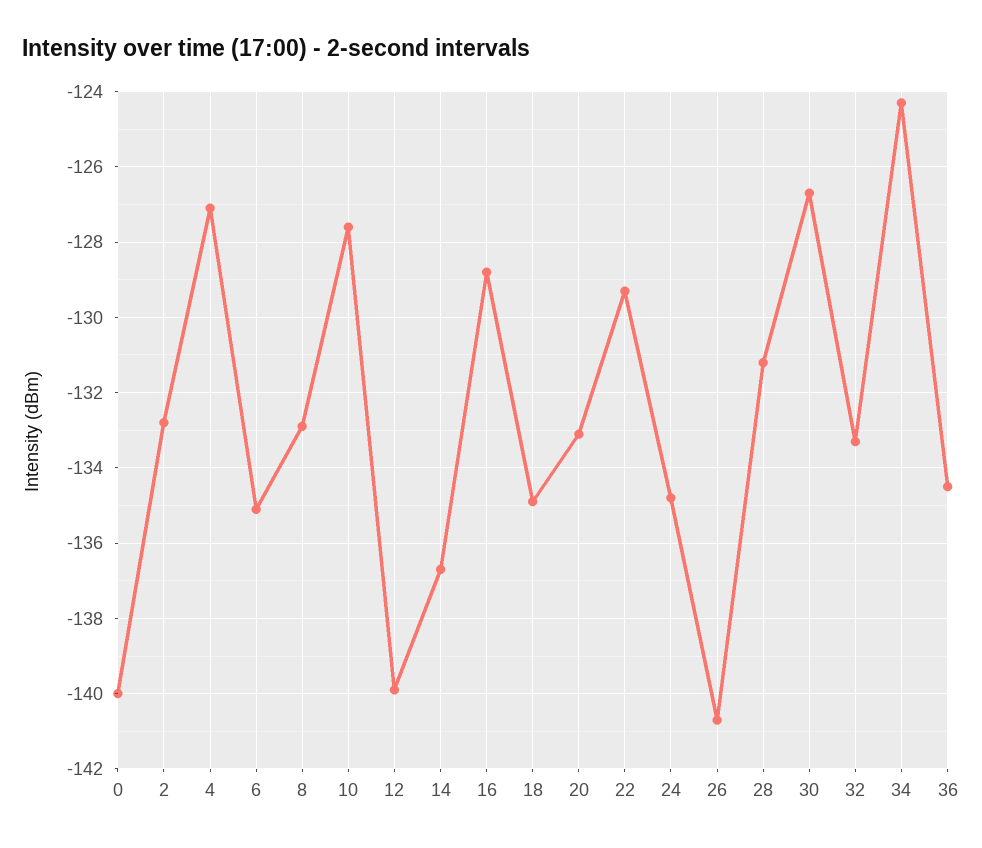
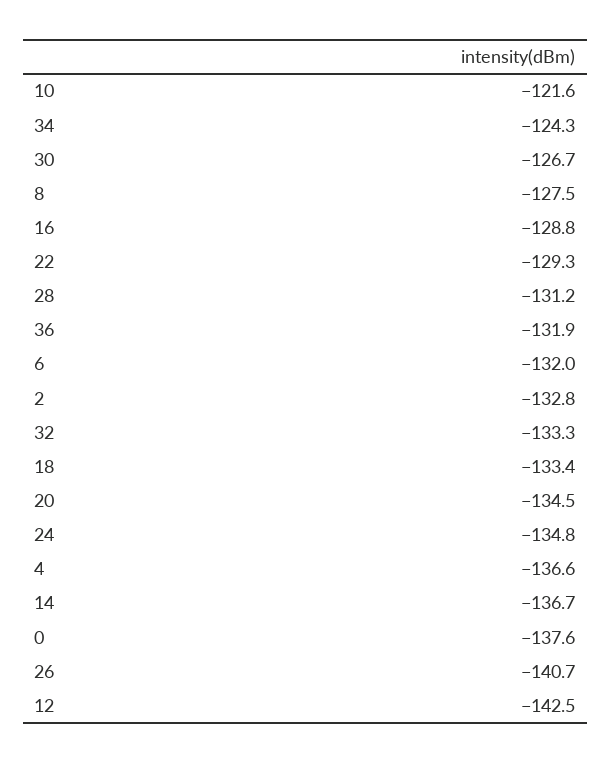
0: -140 -> -137.6
4: -127 -> -136.6
6: -135 -> -132
8: -133 -> -127.5
10: -127.5 -> -121.6
12: -140 -> -142.5
18: -135 -> -133.4
20: -133 -> -134.5
36: -134.5 -> -131.9

